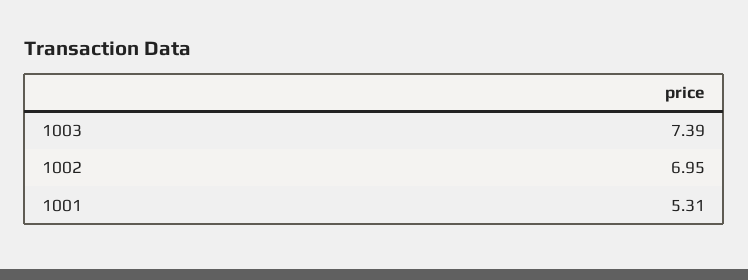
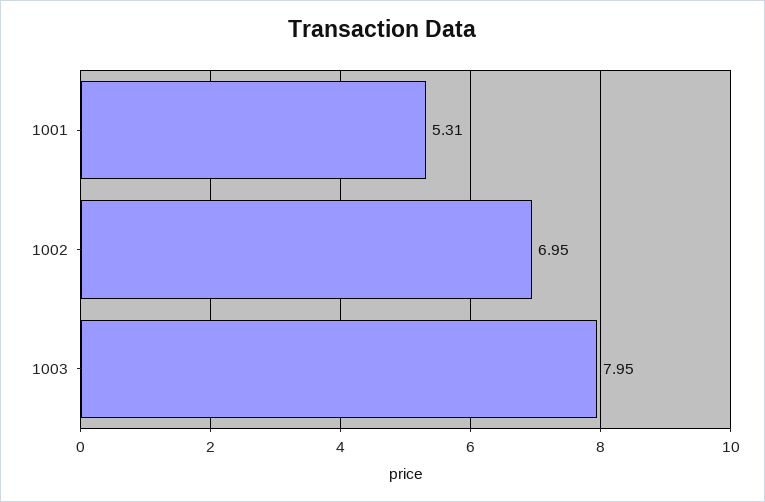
1003: 7.39 -> 7.95

